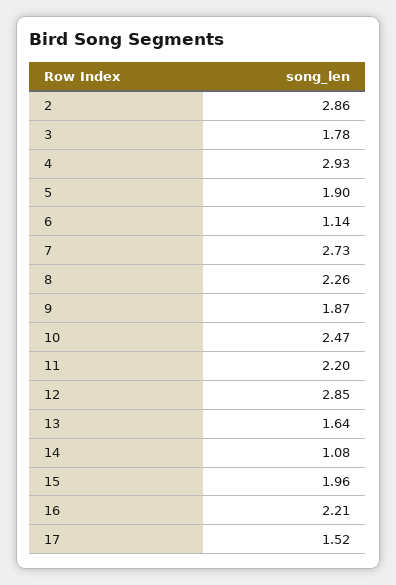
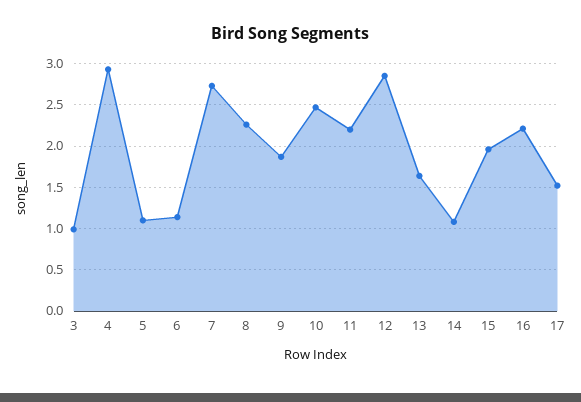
2: 2.86 -> none
3: 1.78 -> 1
5: 1.9 -> 1.1

